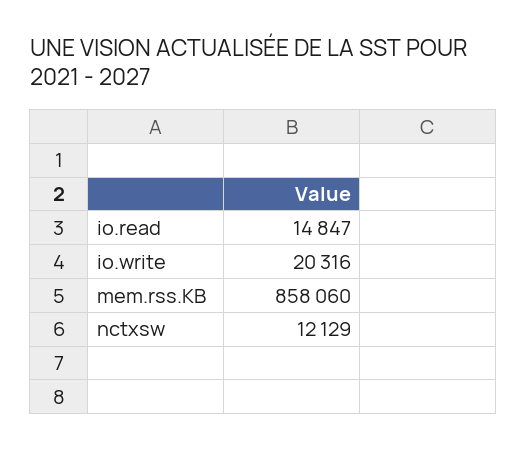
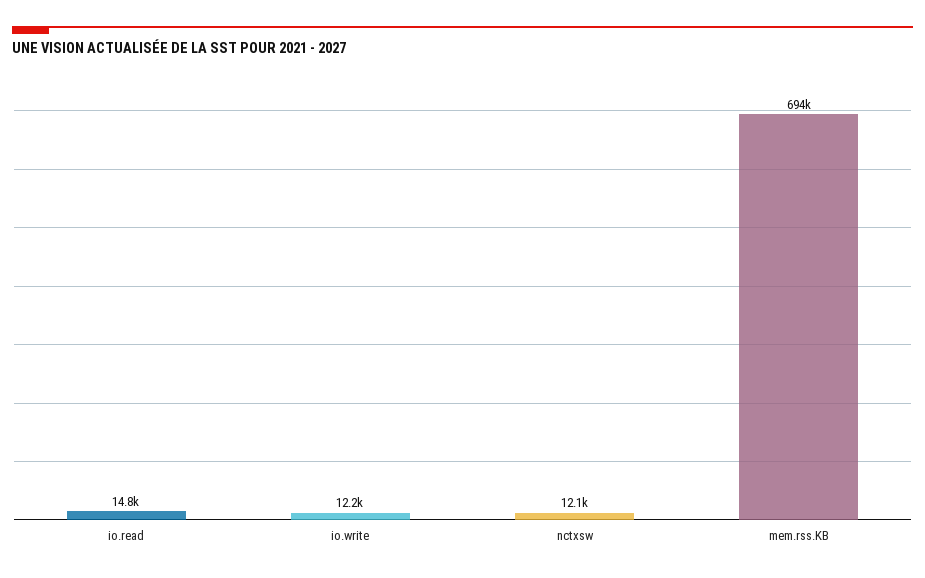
io.write: 20316 -> 12200
mem.rss.KB: 858060 -> 694000

